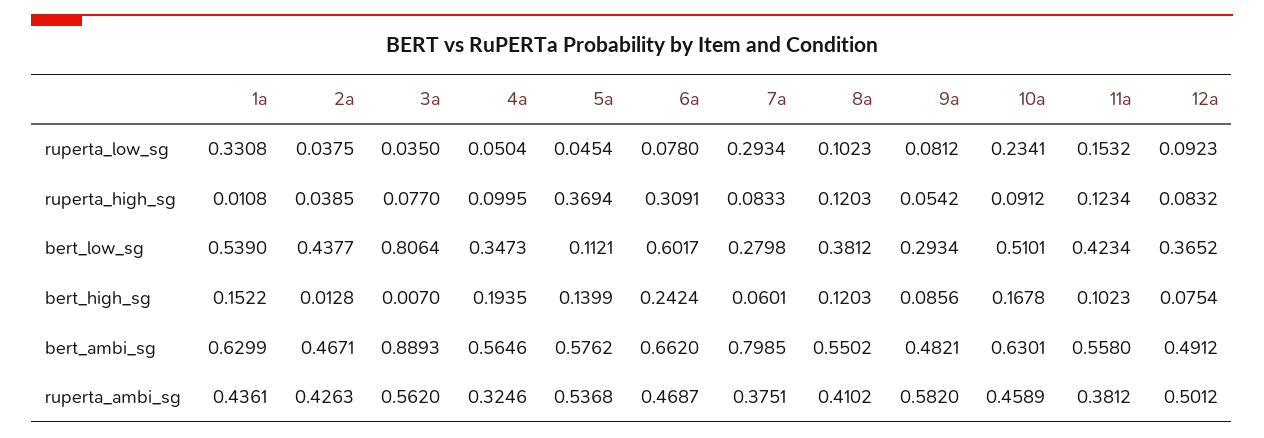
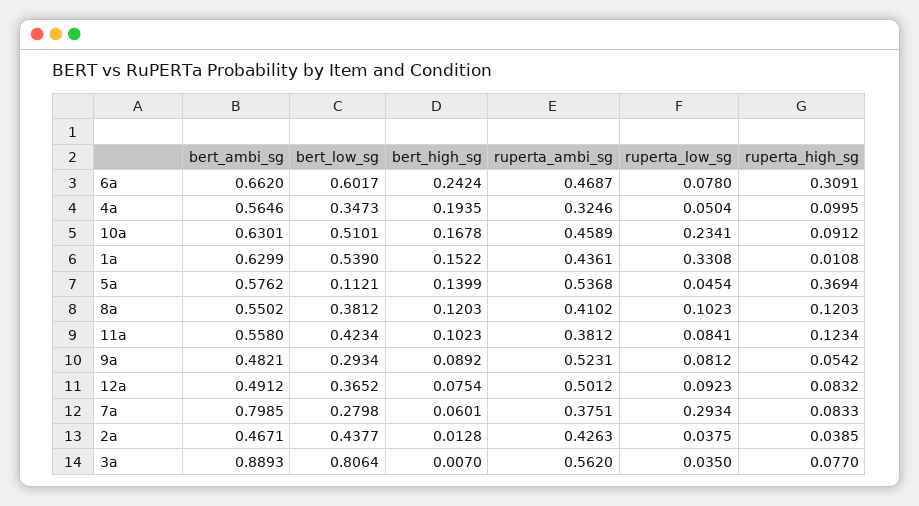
11a, ruperta_low_sg: 0.1532 -> 0.0841
9a, bert_high_sg: 0.0856 -> 0.0892
9a, ruperta_ambi_sg: 0.582 -> 0.5231

